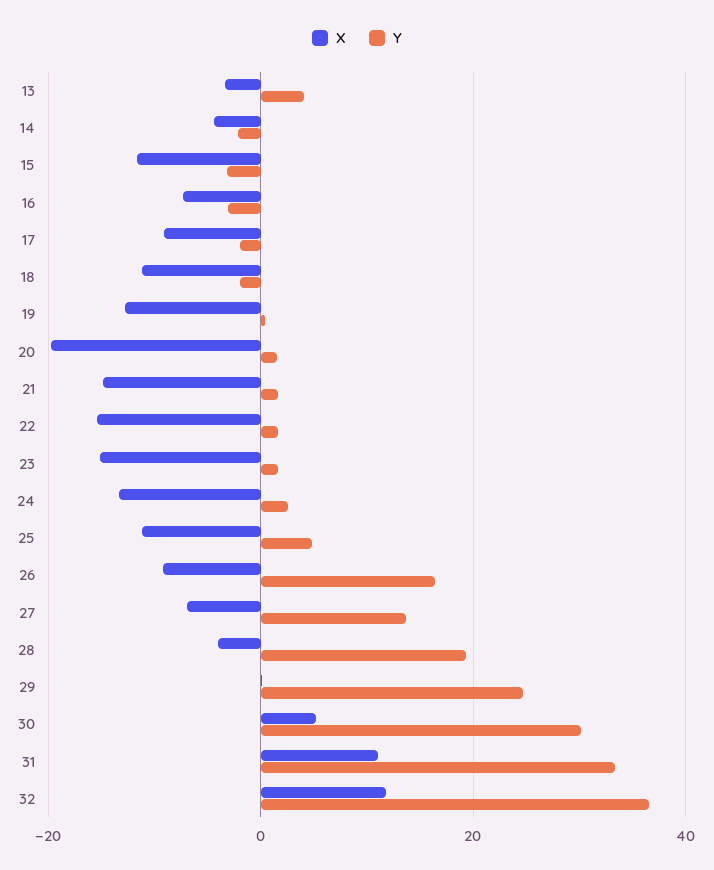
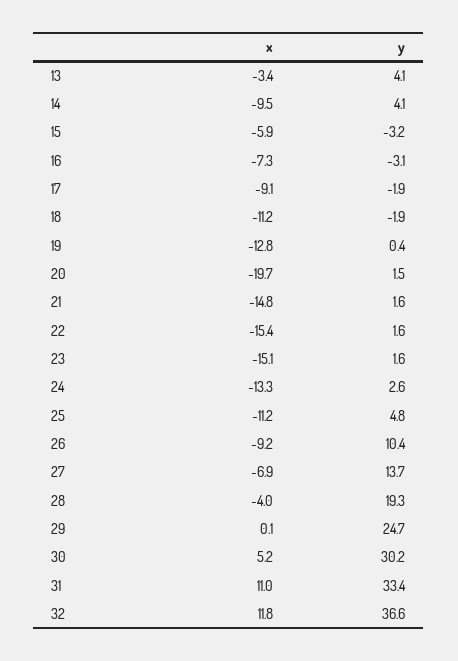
X, 14: -4 -> -9.5
Y, 14: -2 -> 4.1
X, 15: -12 -> -5.9
Y, 26: 16 -> 10.4

